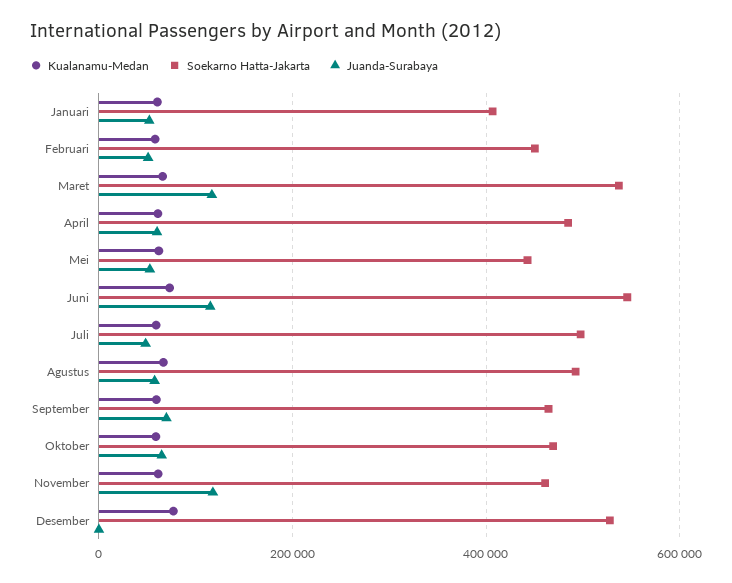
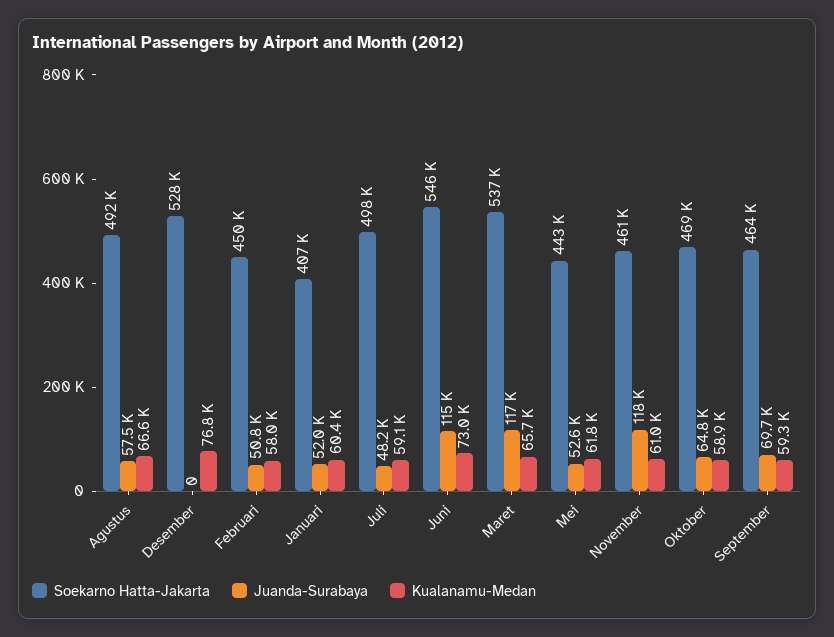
Kualanamu-Medan, April: 60000 -> none
Soekarno Hatta-Jakarta, April: 480000 -> none
Juanda-Surabaya, April: 60000 -> none

